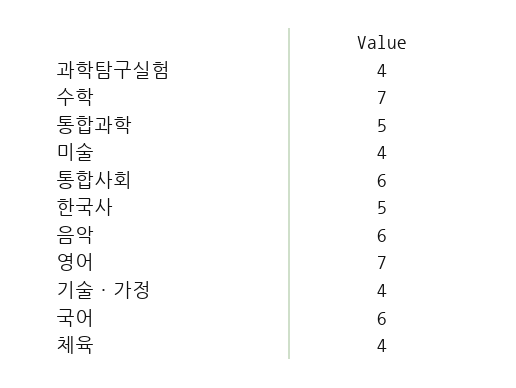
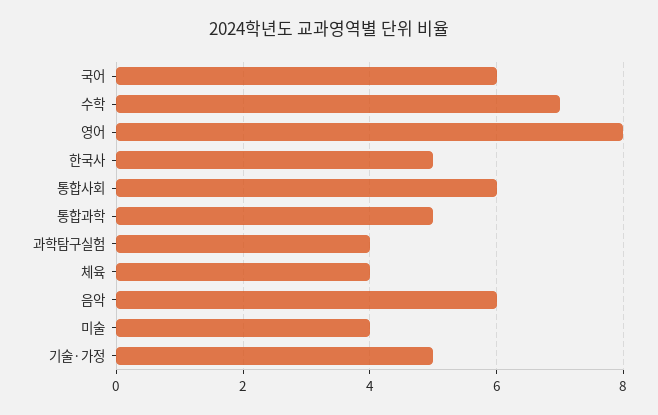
영어: 7 -> 8
기술·가정: 4 -> 5

